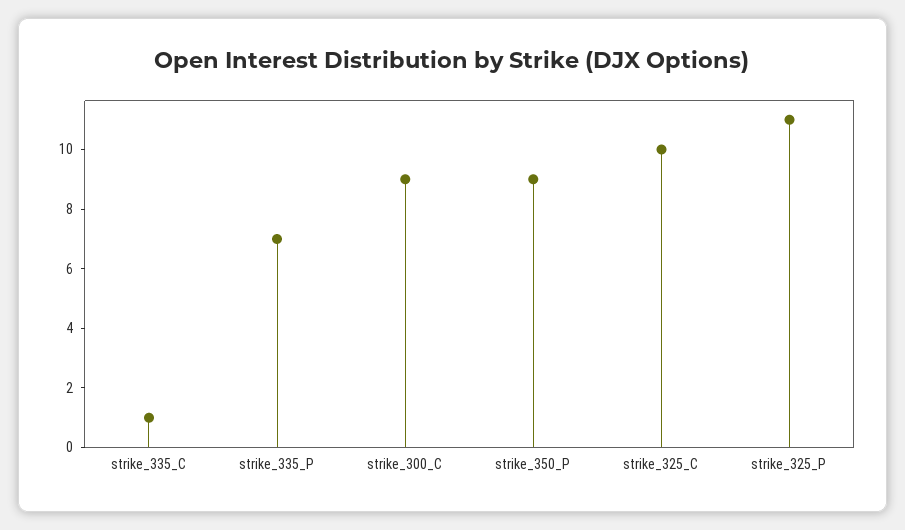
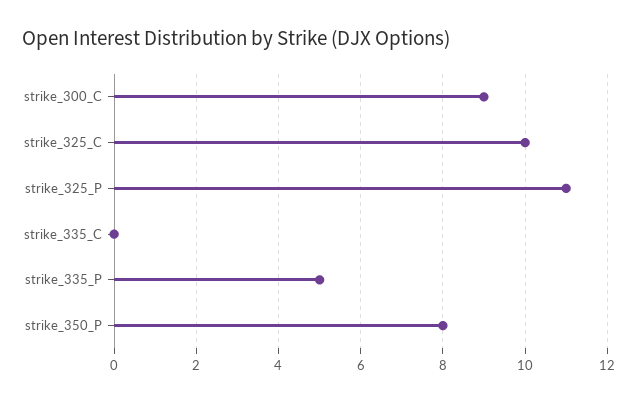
strike_335_C: 1 -> 0
strike_335_P: 7 -> 5
strike_350_P: 9 -> 8

